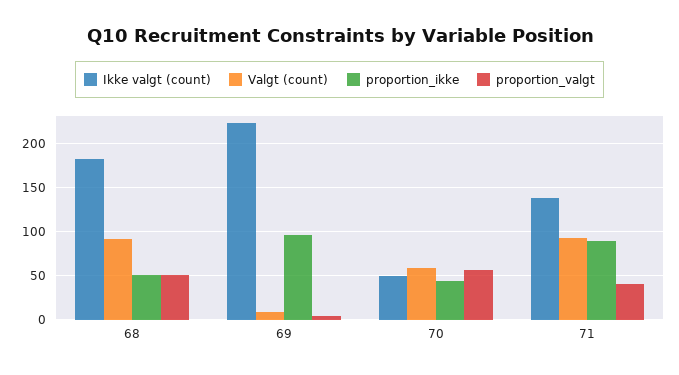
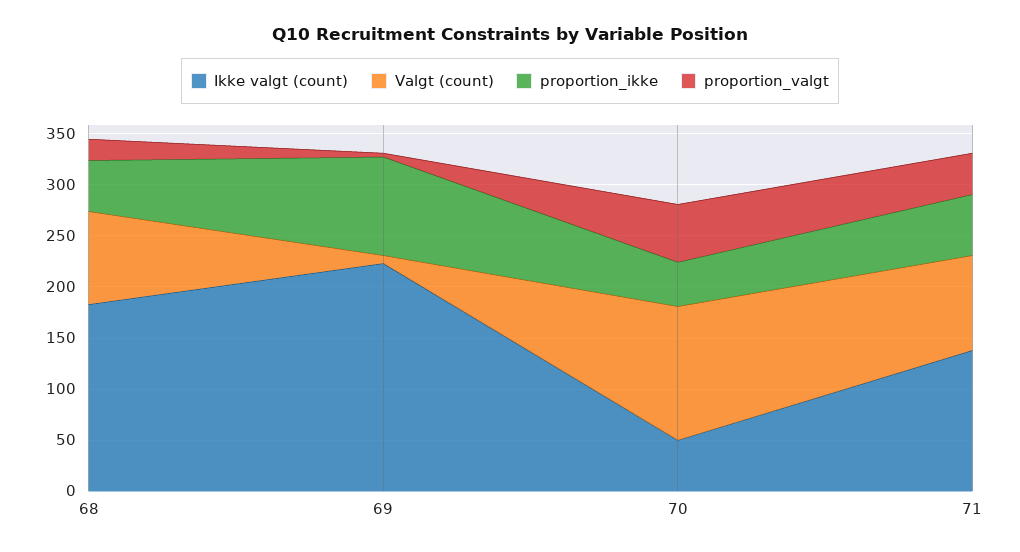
proportion_valgt, 68: 50 -> 20
Valgt (count), 70: 60 -> 130
proportion_ikke, 71: 90 -> 60

